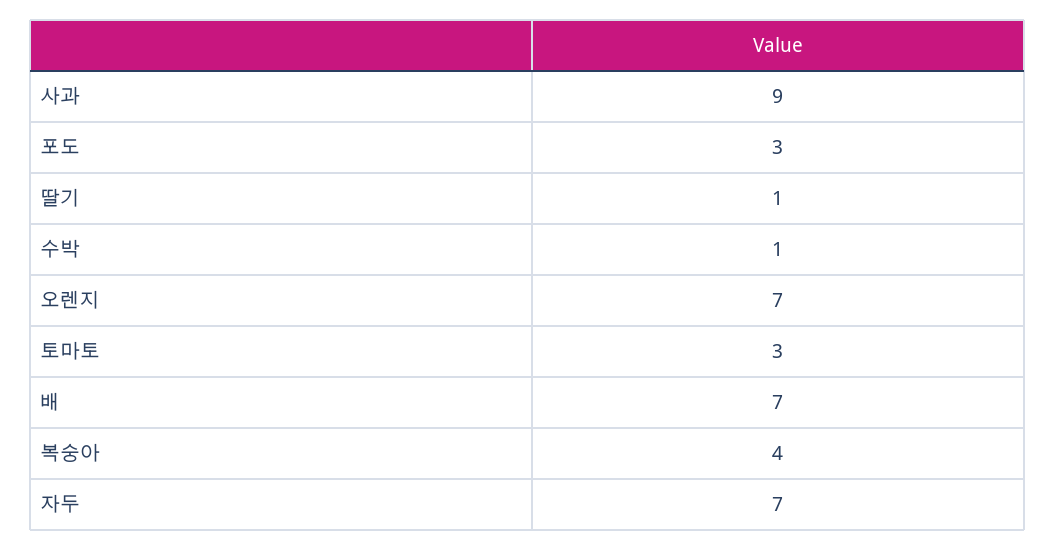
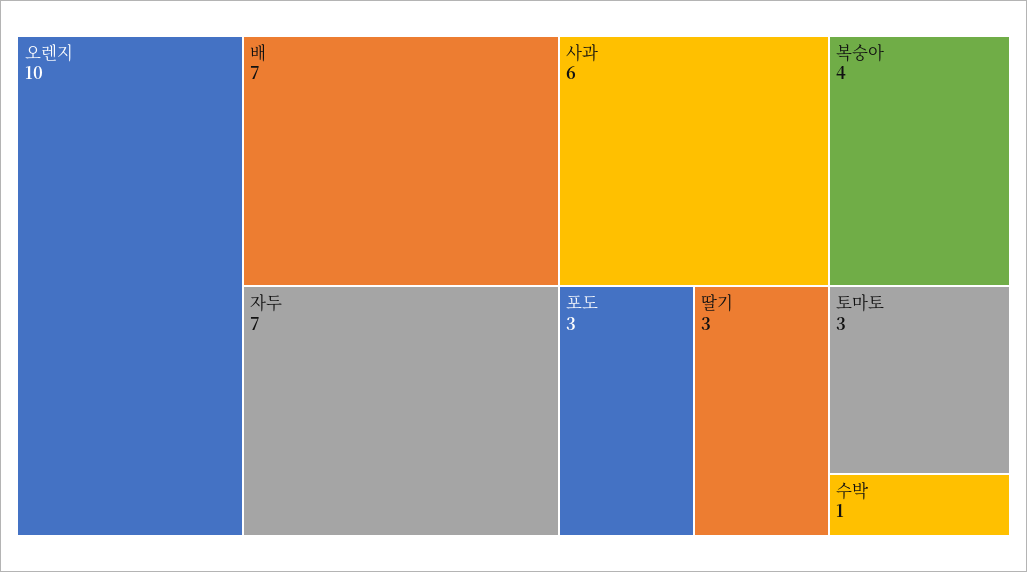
사과: 9 -> 6
딸기: 1 -> 3
오렌지: 7 -> 10

